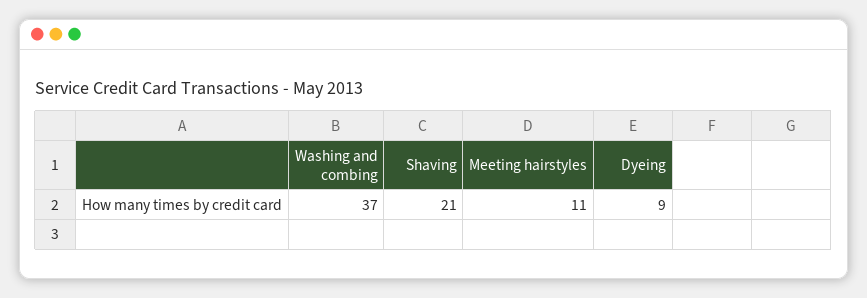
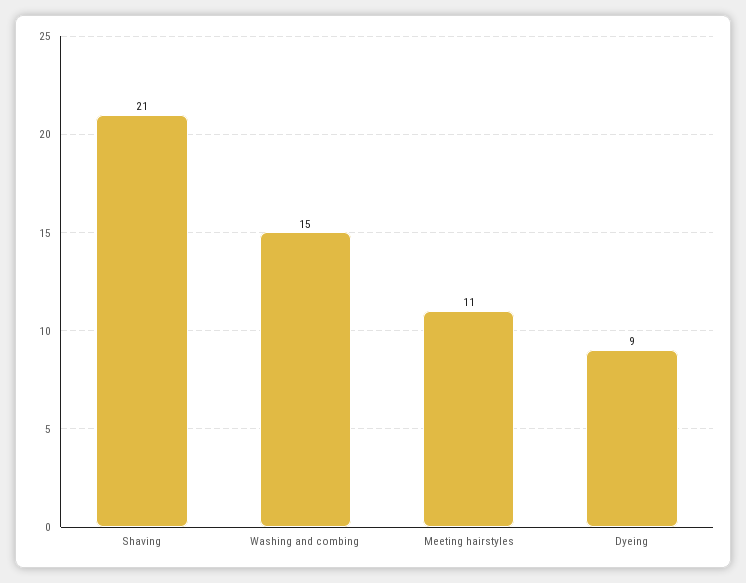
Washing and combing: 37 -> 15

